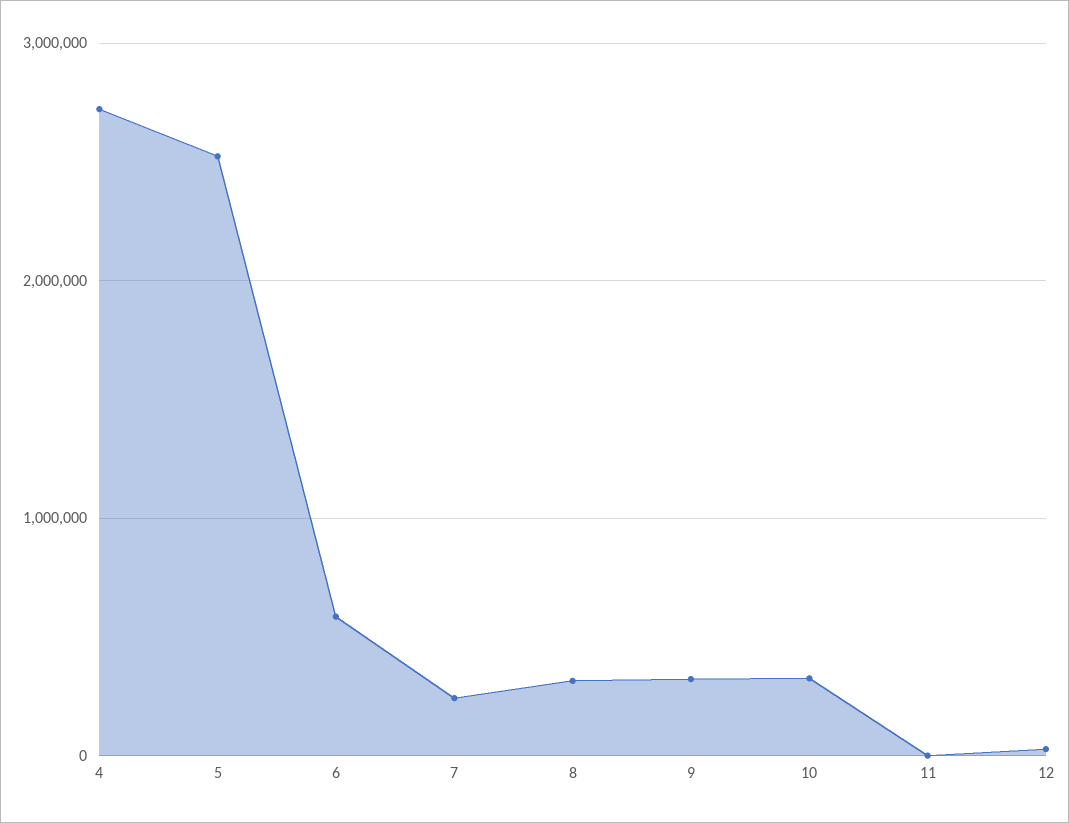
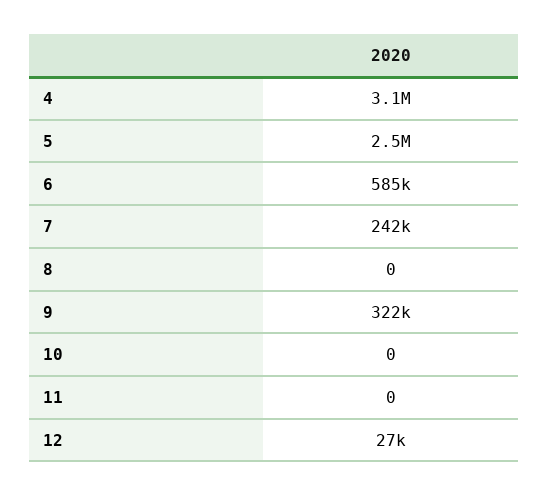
4: 2700000 -> 3100000
8: 300000 -> 0
10: 300000 -> 0

